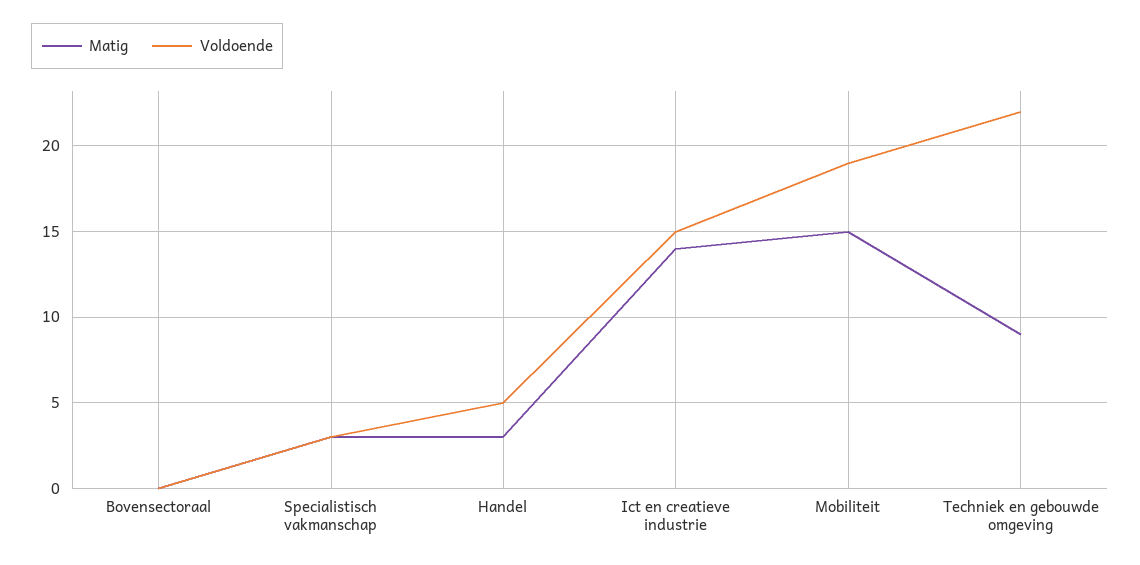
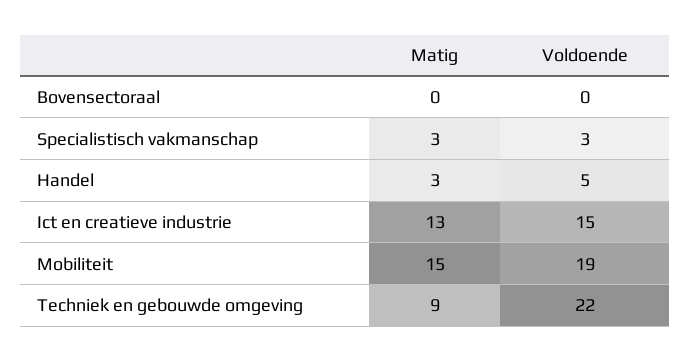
Matig, Ict en creatieve industrie: 14 -> 13

